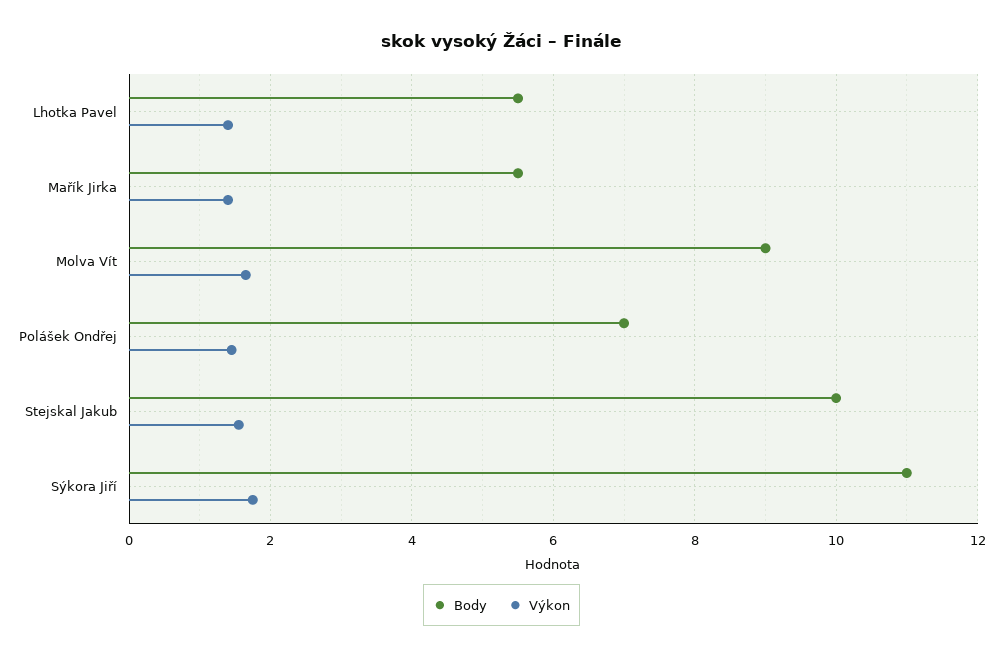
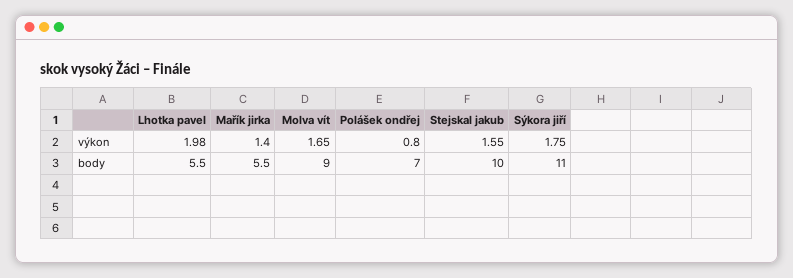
Výkon, Lhotka Pavel: 1.4 -> 1.98
Výkon, Polášek Ondřej: 1.4 -> 0.8

